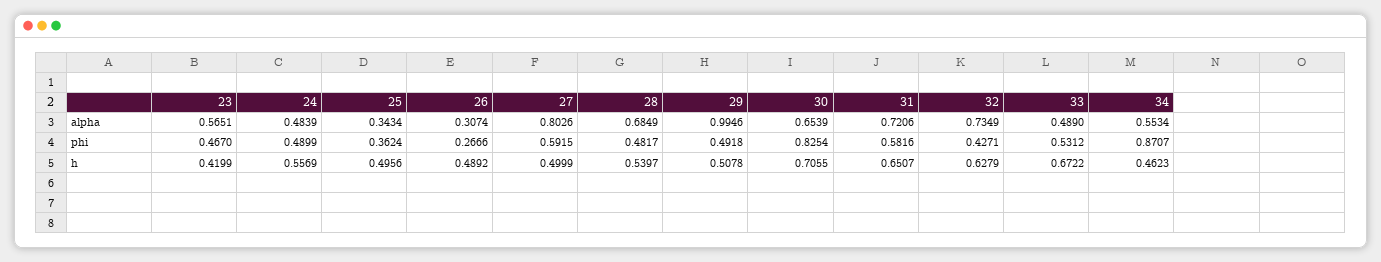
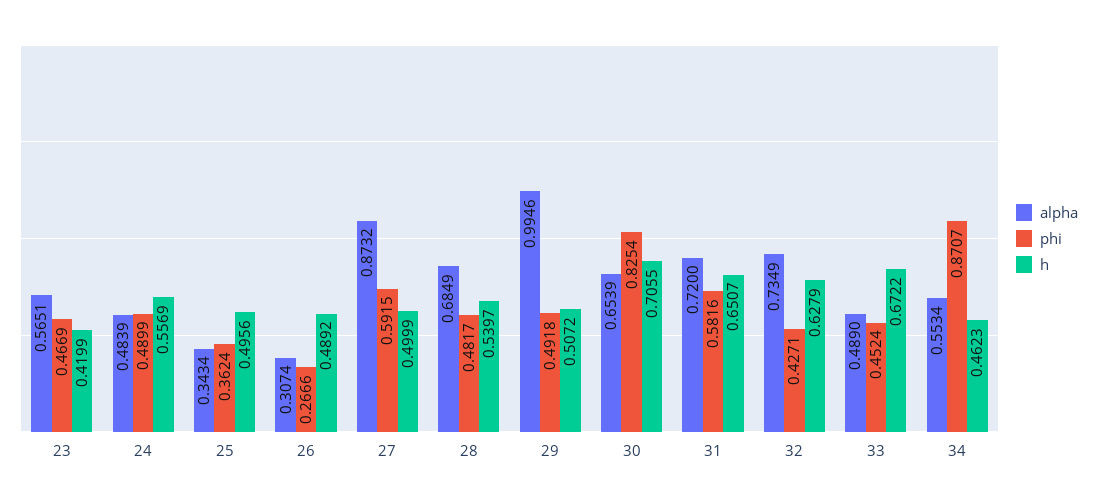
alpha, 27: 0.8026 -> 0.8732
alpha, 31: 0.7206 -> 0.72
phi, 23: 0.467 -> 0.4669
phi, 33: 0.5312 -> 0.4524
h, 29: 0.5078 -> 0.5072

